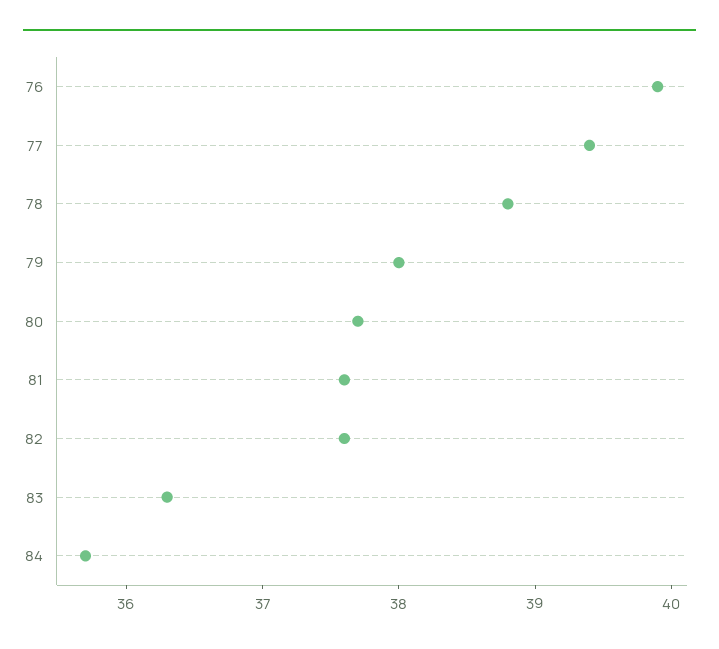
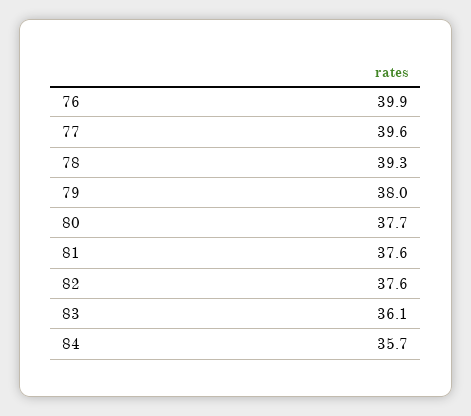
77: 39.4 -> 39.6
78: 38.8 -> 39.3
83: 36.3 -> 36.1

